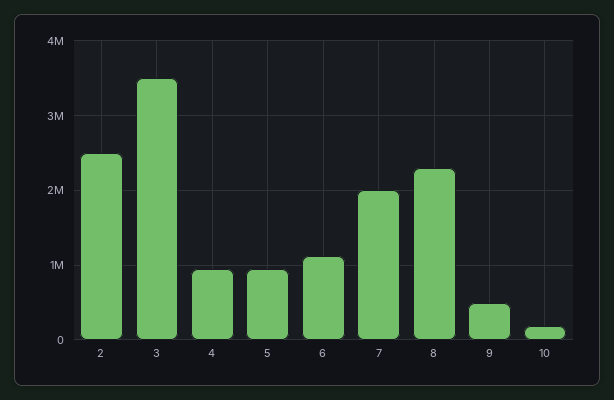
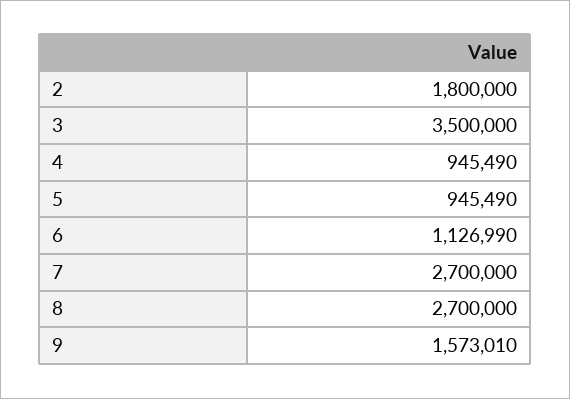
2: 2500000 -> 1800000
7: 2000000 -> 2700000
8: 2300000 -> 2700000
9: 500000 -> 1573010
10: 200000 -> none

